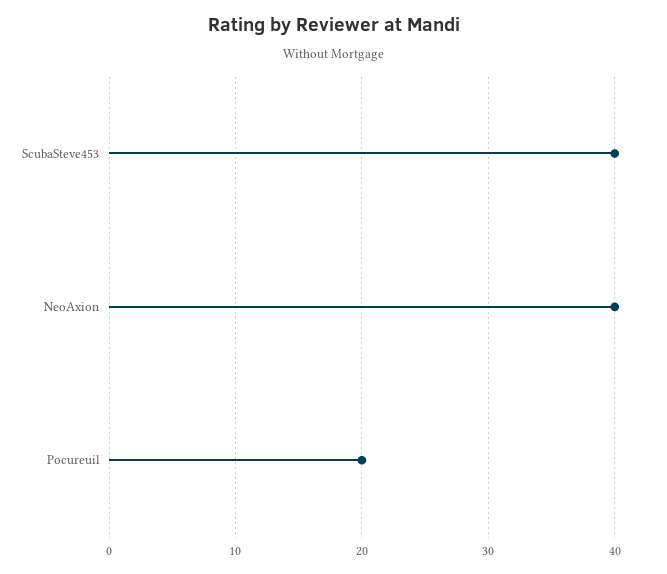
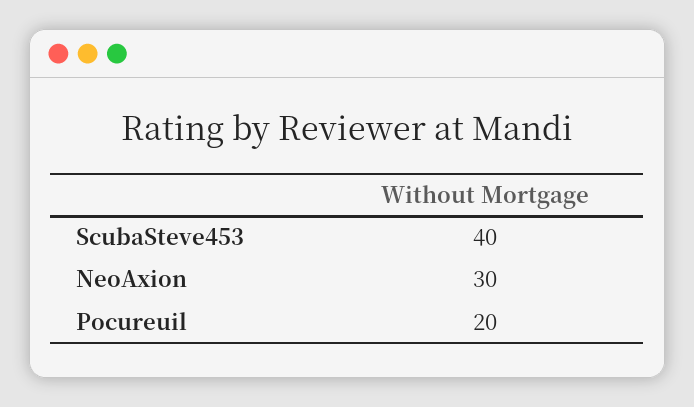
NeoAxion: 40 -> 30

